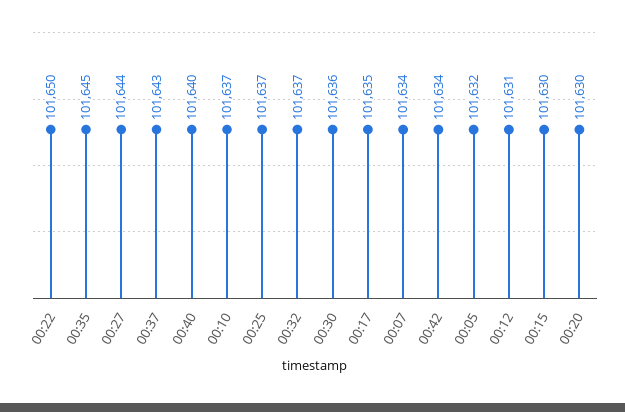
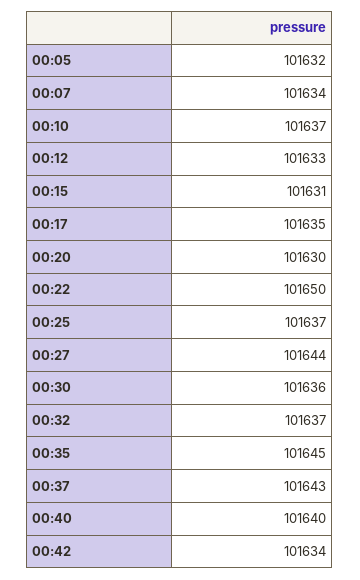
00:12: 101631 -> 101633
00:15: 101630 -> 101631

